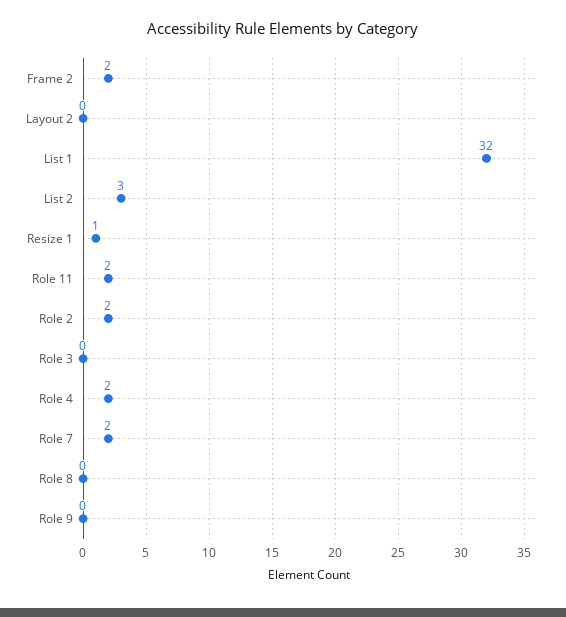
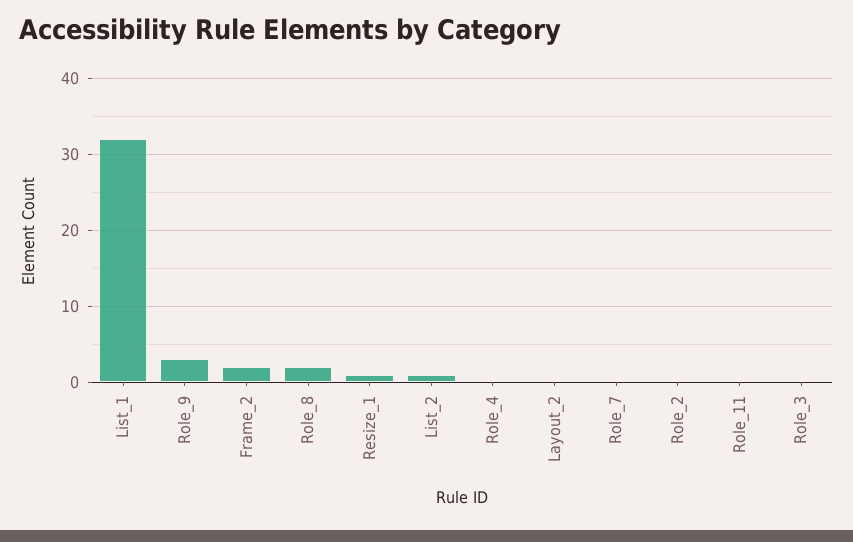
List 2: 3 -> 1
Role 11: 2 -> 0
Role 2: 2 -> 0
Role 4: 2 -> 0
Role 7: 2 -> 0
Role 8: 0 -> 2
Role 9: 0 -> 3

